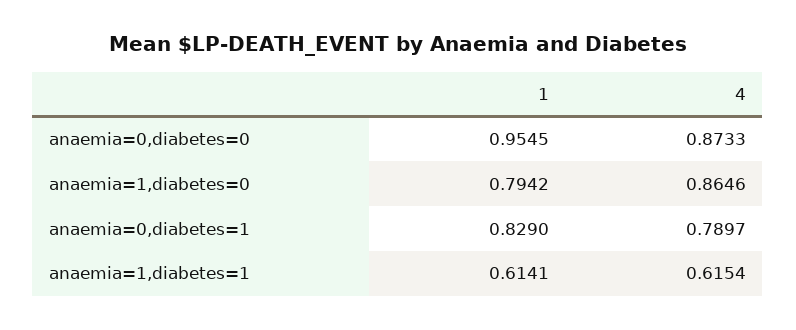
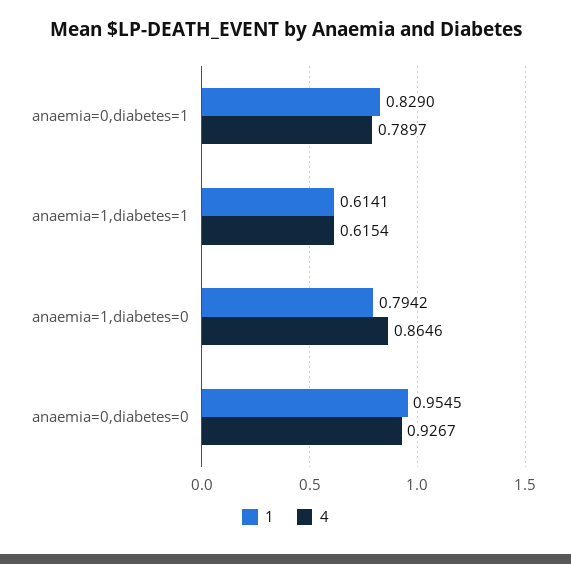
4, anaemia=0,diabetes=0: 0.8733 -> 0.9267

